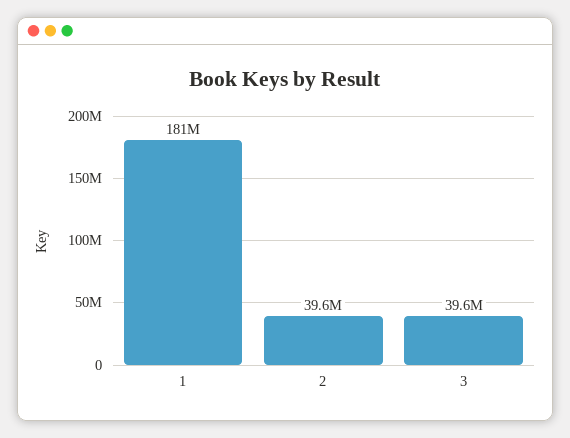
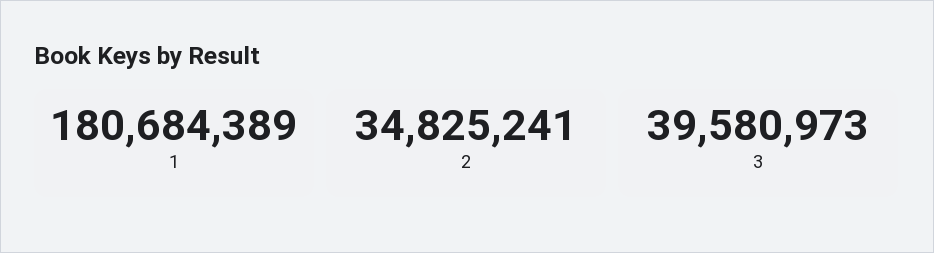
2: 39600000 -> 34825241

